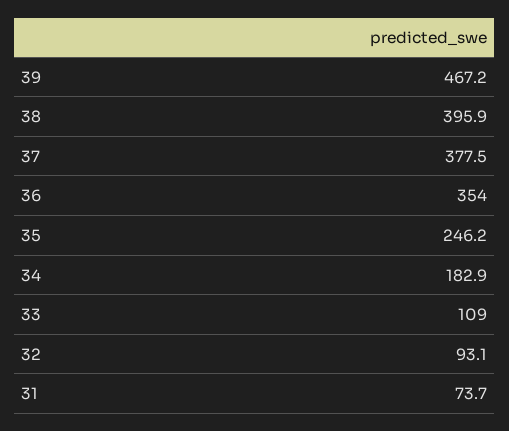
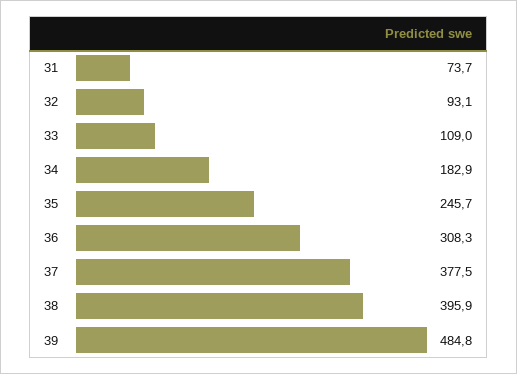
39: 467.2 -> 484.8
36: 354 -> 308.3
35: 246.2 -> 245.7

